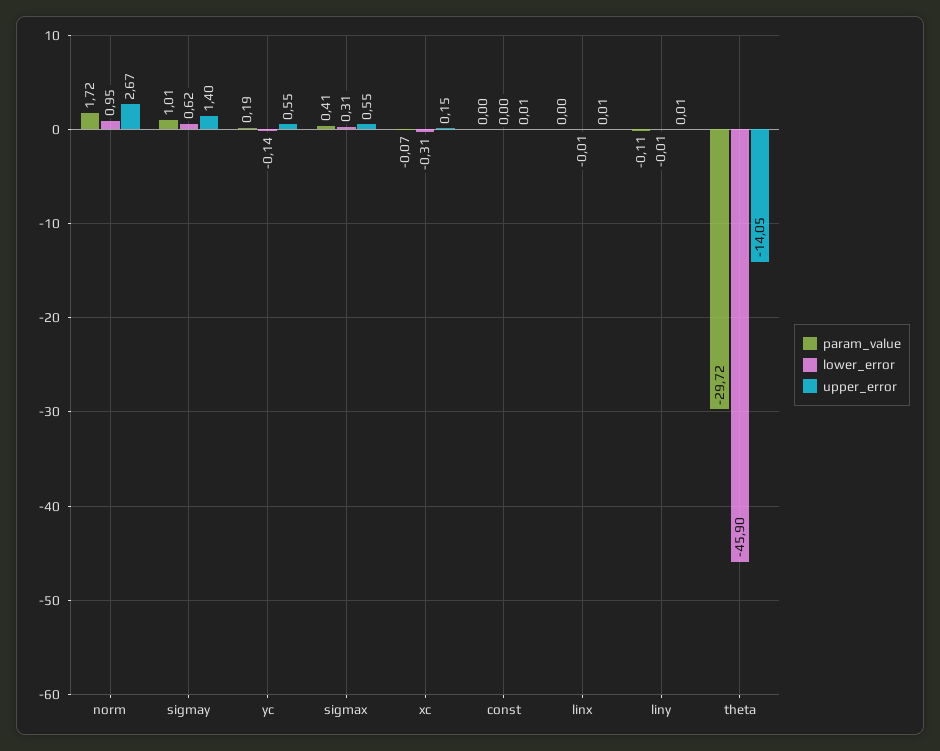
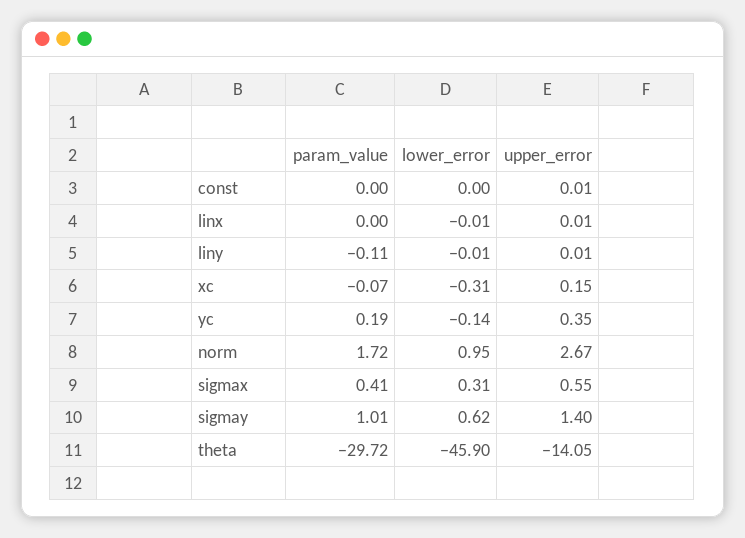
upper_error, yc: 0.55 -> 0.35

